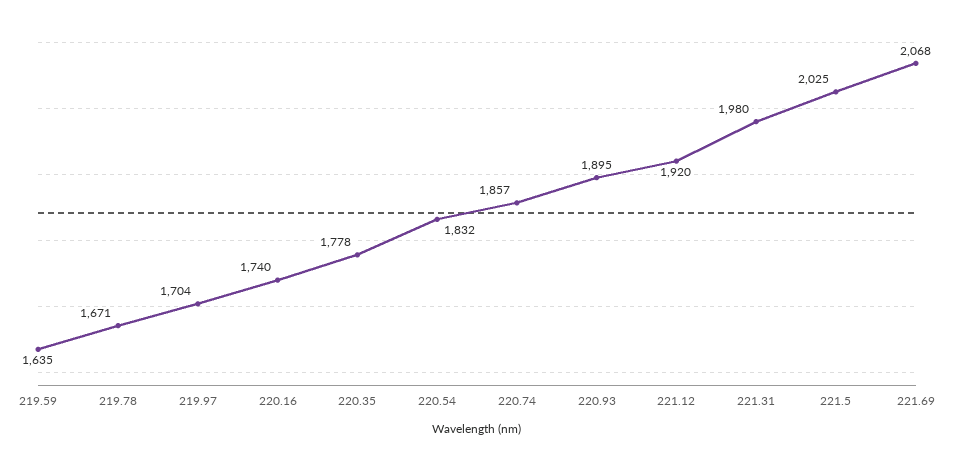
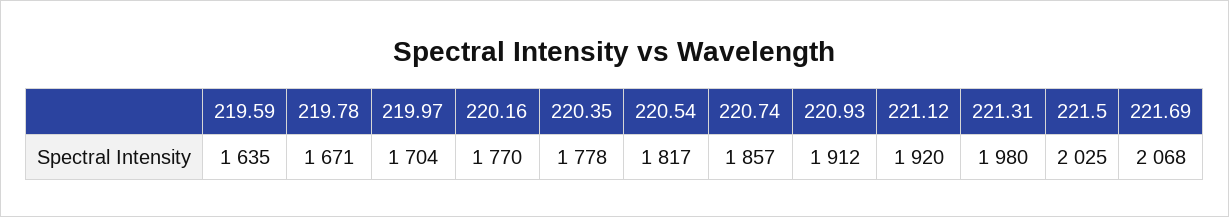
220.16: 1740 -> 1770
220.54: 1832 -> 1817
220.93: 1895 -> 1912

